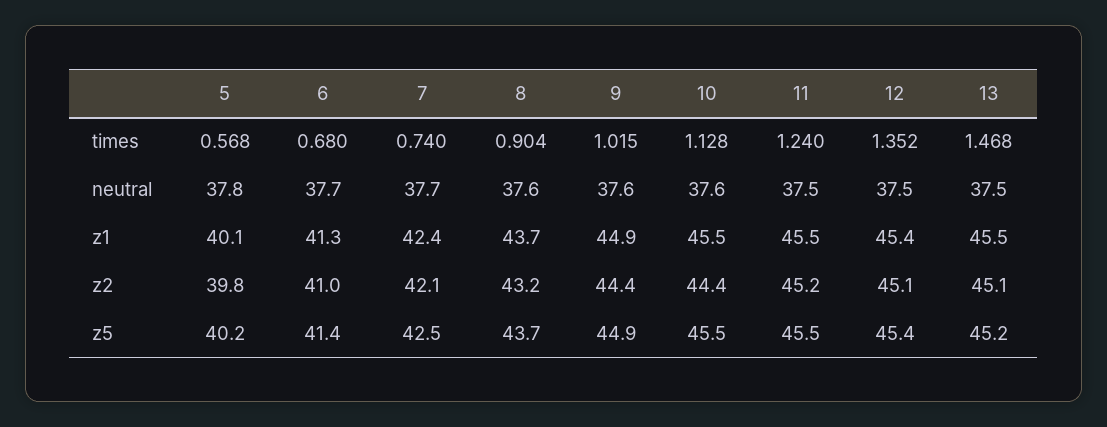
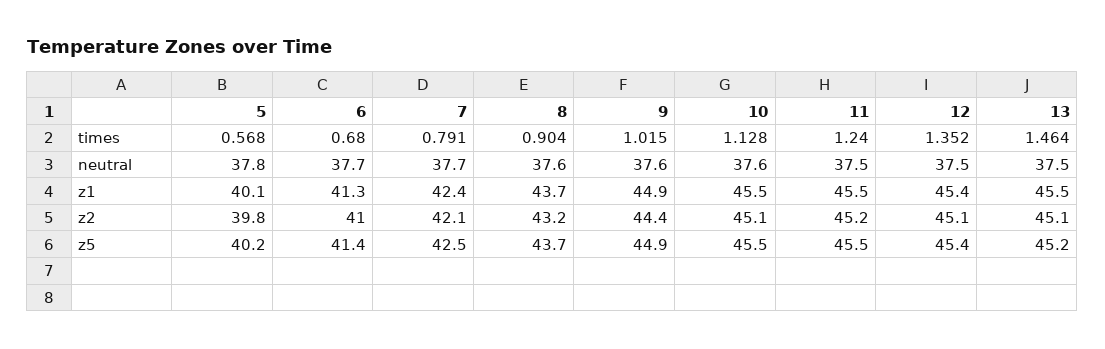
7, times: 0.74 -> 0.791
13, times: 1.468 -> 1.464
10, z2: 44.4 -> 45.1

